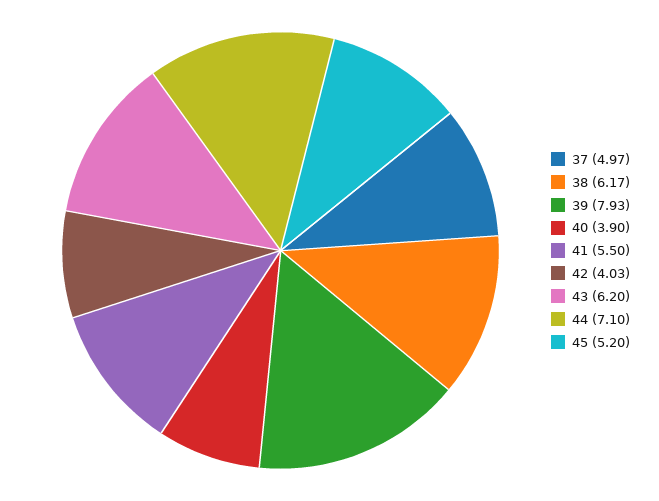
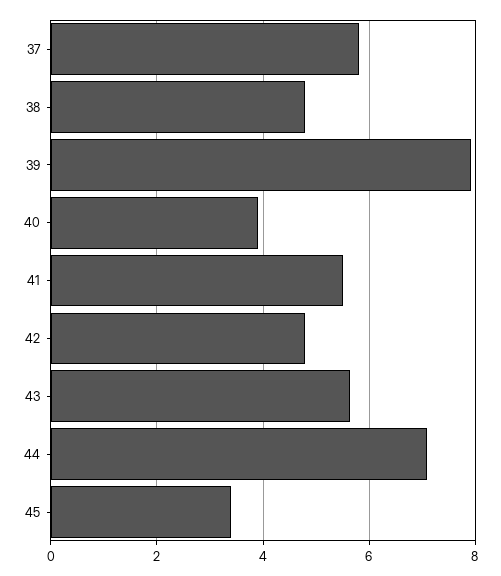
37: 4.97 -> 5.8
38: 6.17 -> 4.8
42: 4.03 -> 4.8
43: 6.2 -> 5.6
45: 5.2 -> 3.4

